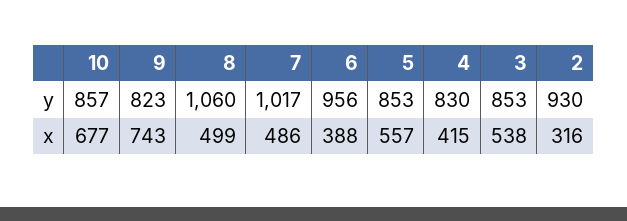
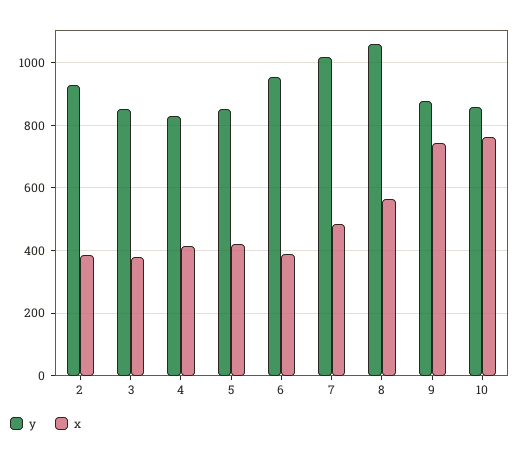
y, 9: 823 -> 880
x, 10: 677 -> 760
x, 8: 499 -> 560
x, 5: 557 -> 420
x, 3: 538 -> 380
x, 2: 316 -> 380

